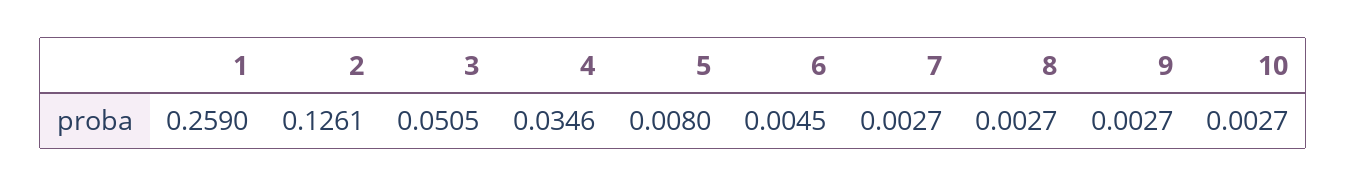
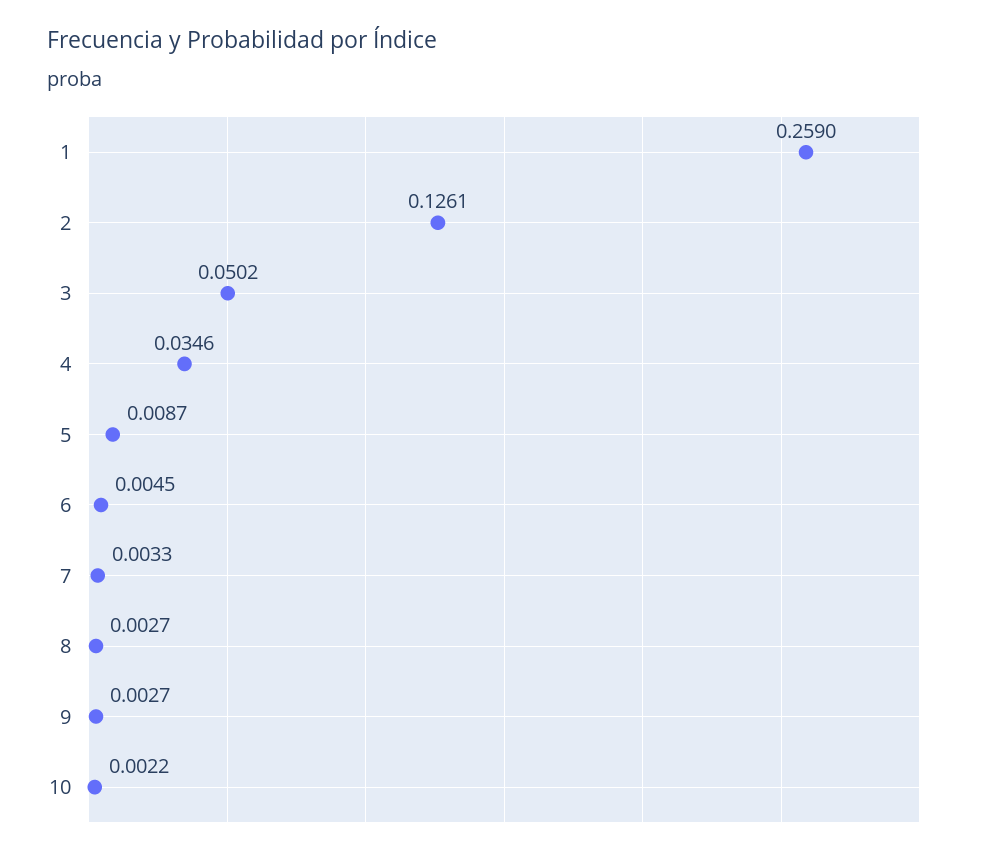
3: 0.0505 -> 0.0502
5: 0.008 -> 0.0087
7: 0.0027 -> 0.0033
10: 0.0027 -> 0.0022

